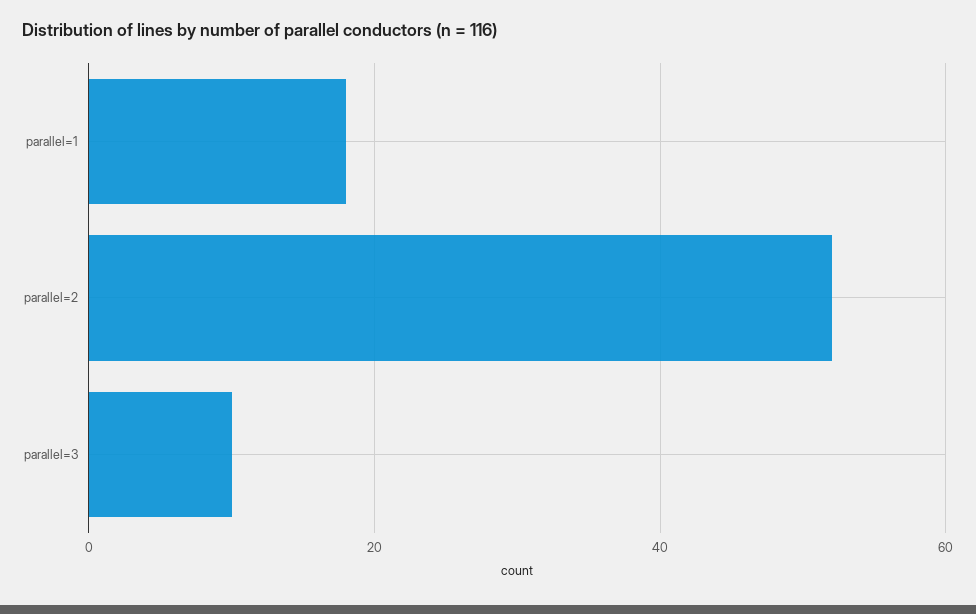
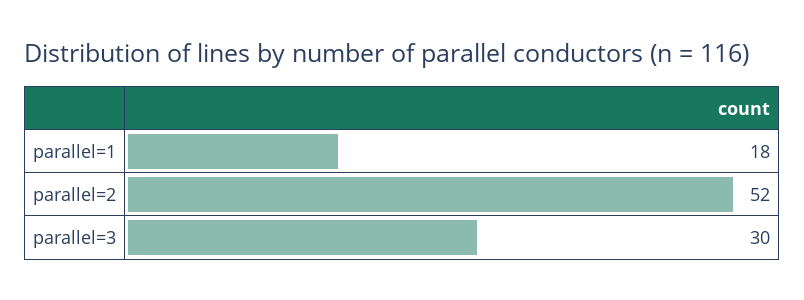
parallel=3: 10 -> 30

